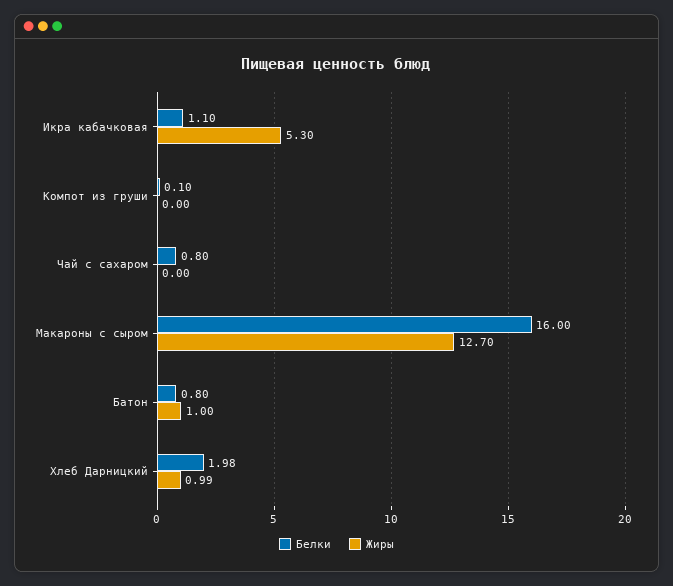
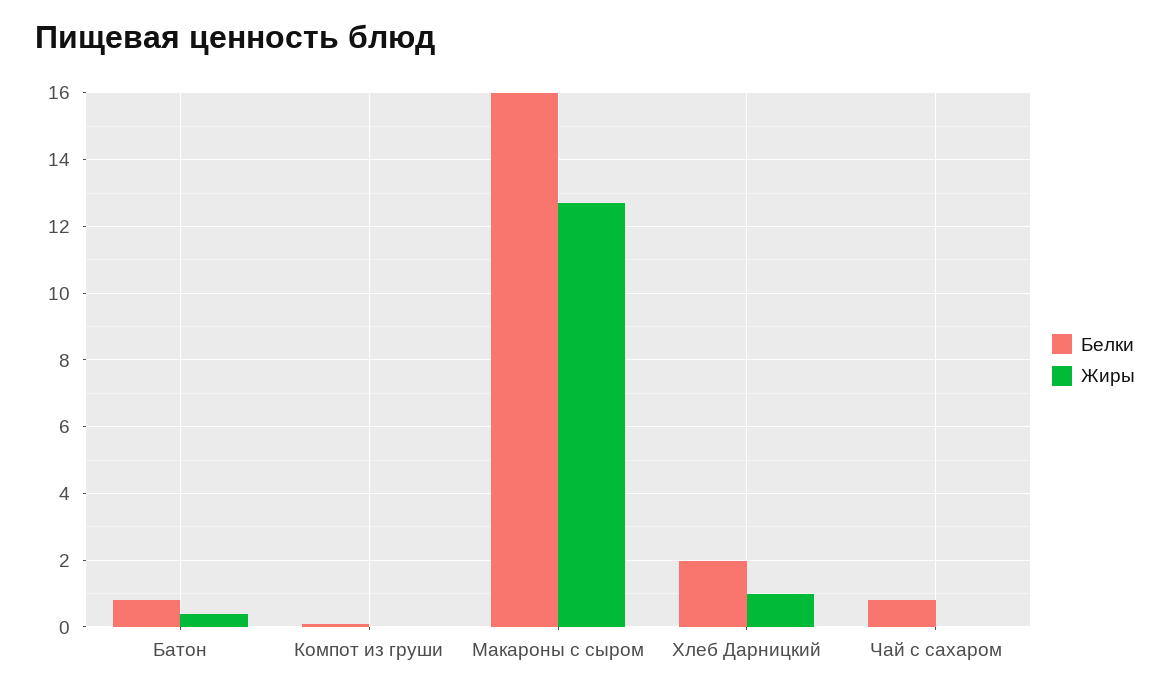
Белки, Икра кабачковая: 1.1 -> none
Жиры, Икра кабачковая: 5.3 -> none
Жиры, Батон: 1 -> 0.4

